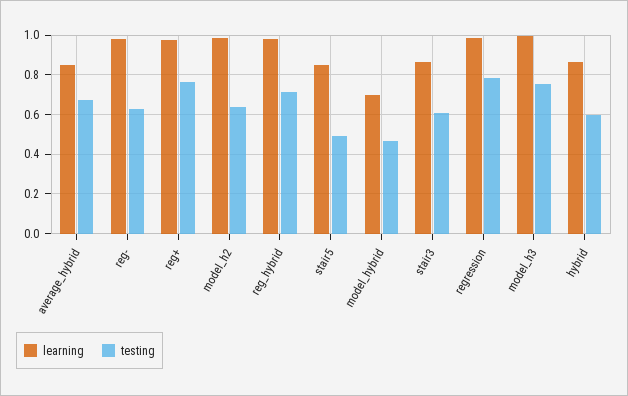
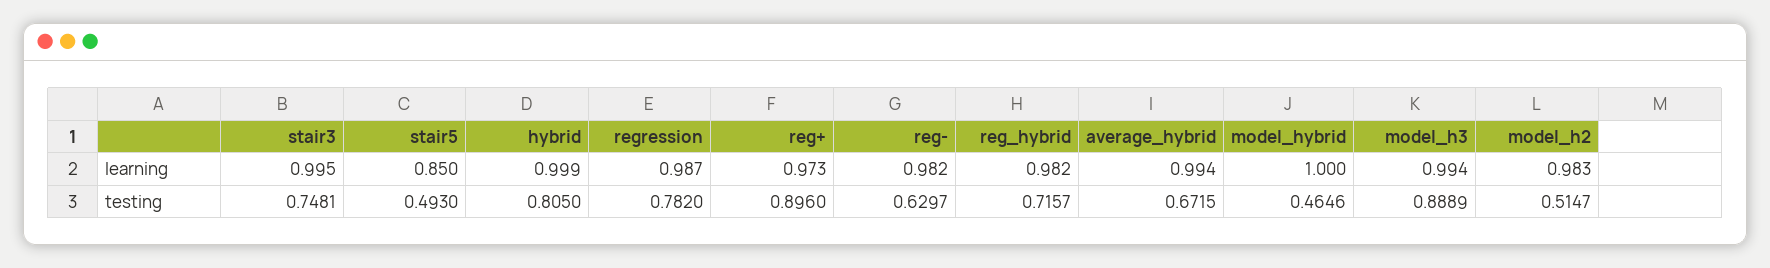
learning, average_hybrid: 0.85 -> 0.994
testing, reg+: 0.75 -> 0.896
testing, model_h2: 0.65 -> 0.5147
learning, model_hybrid: 0.7 -> 1
learning, stair3: 0.85 -> 0.995
testing, stair3: 0.6 -> 0.7481
testing, model_h3: 0.75 -> 0.8889
learning, hybrid: 0.85 -> 0.999
testing, hybrid: 0.6 -> 0.805

